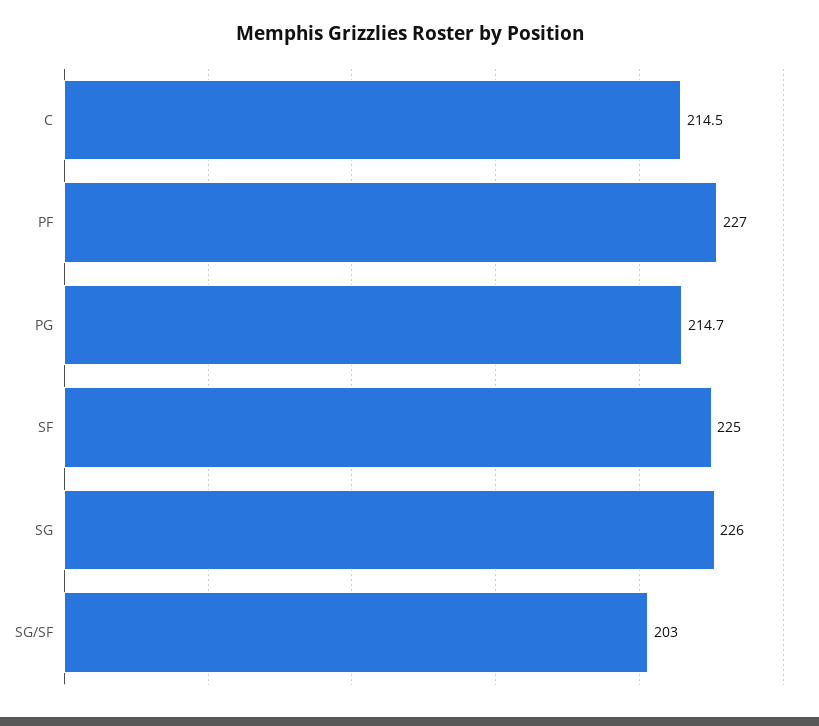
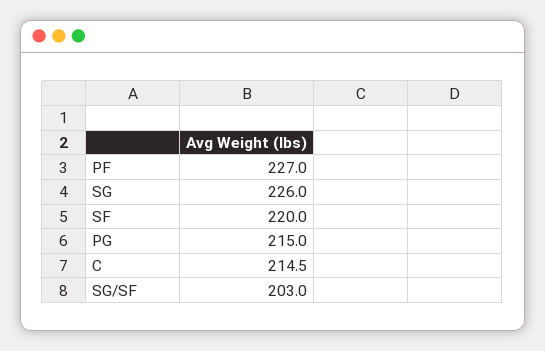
PG: 214.7 -> 215
SF: 225 -> 220

